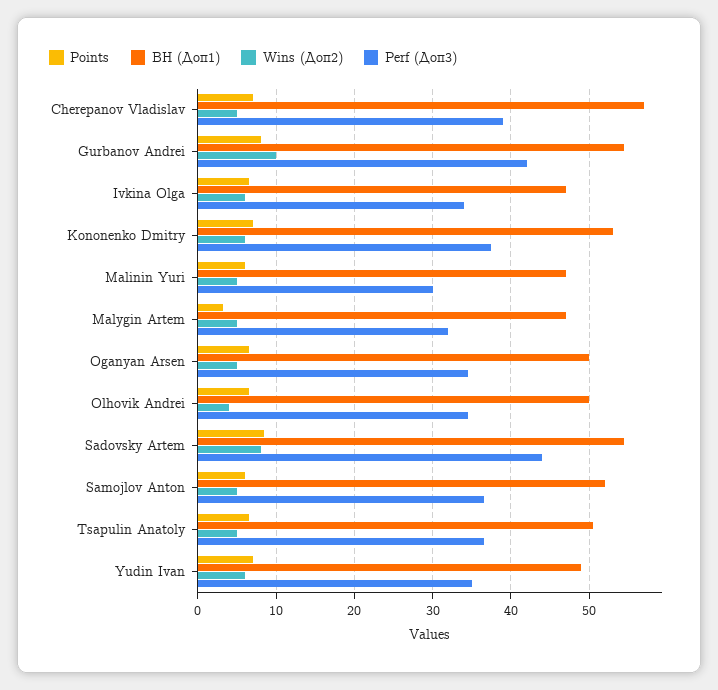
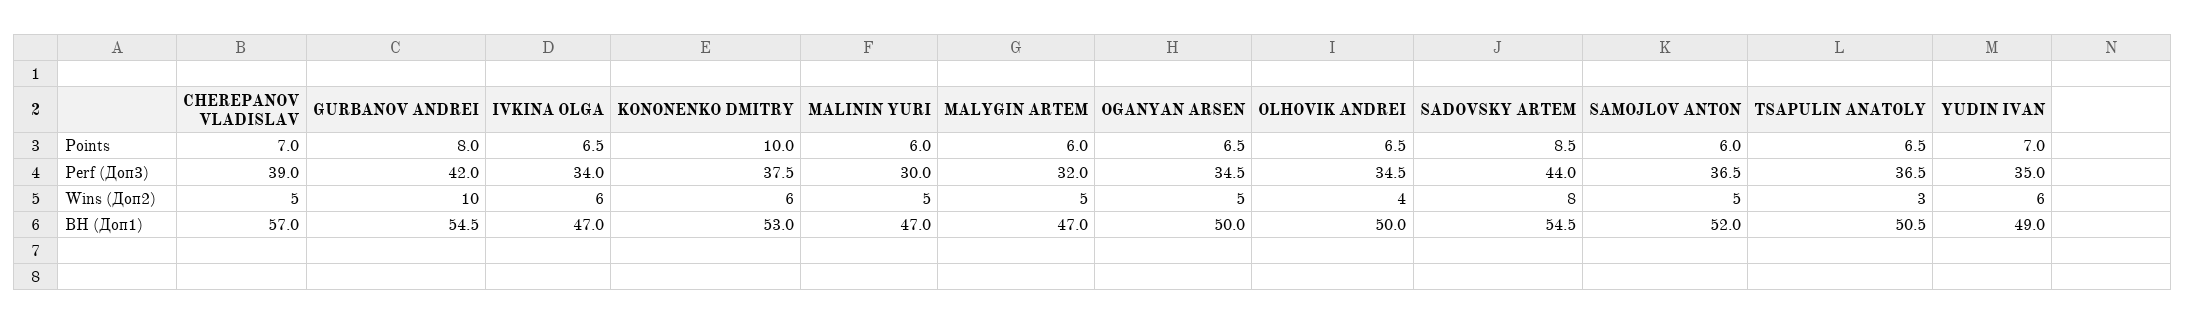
Points, Kononenko Dmitry: 7 -> 10
Points, Malygin Artem: 3 -> 6
Wins (Доп2), Tsapulin Anatoly: 5 -> 3

